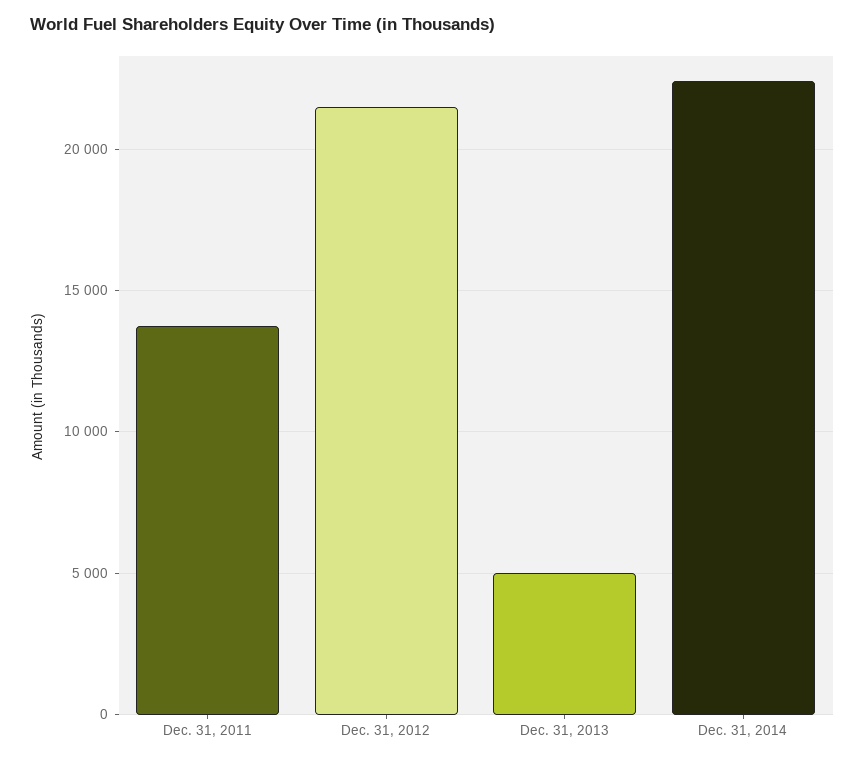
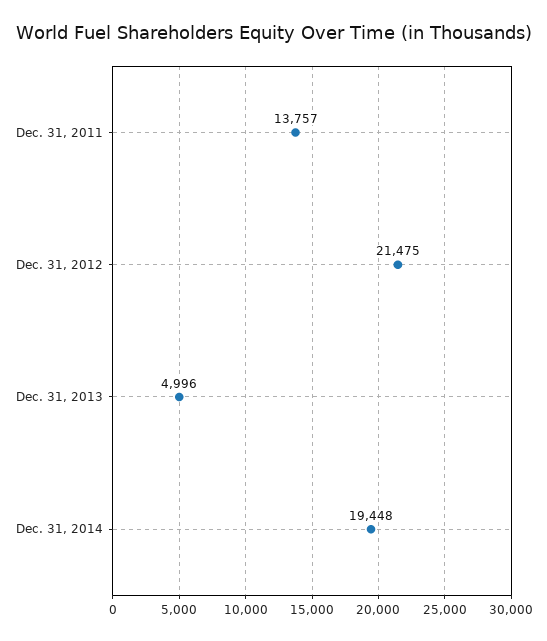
Dec. 31, 2014: 22500 -> 19448

